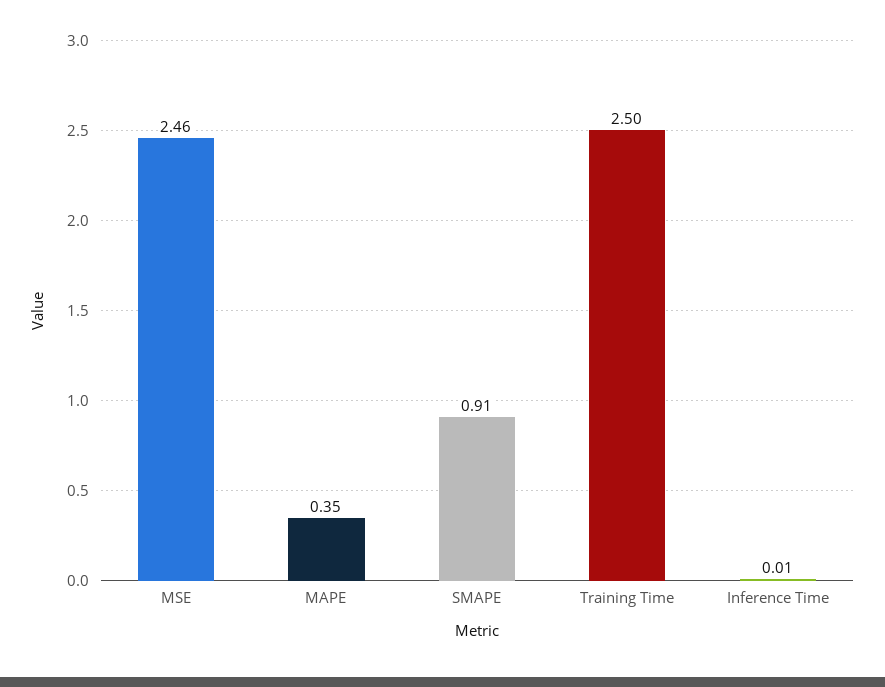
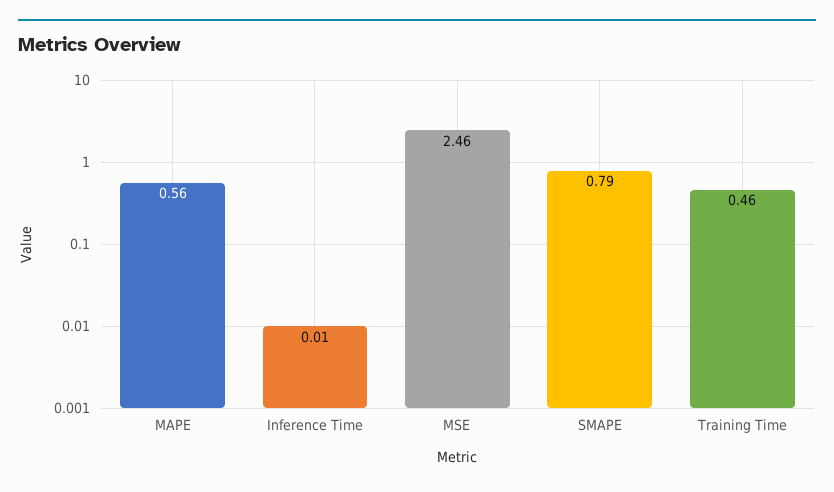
MAPE: 0.35 -> 0.56
SMAPE: 0.91 -> 0.79
Training Time: 2.5 -> 0.46

